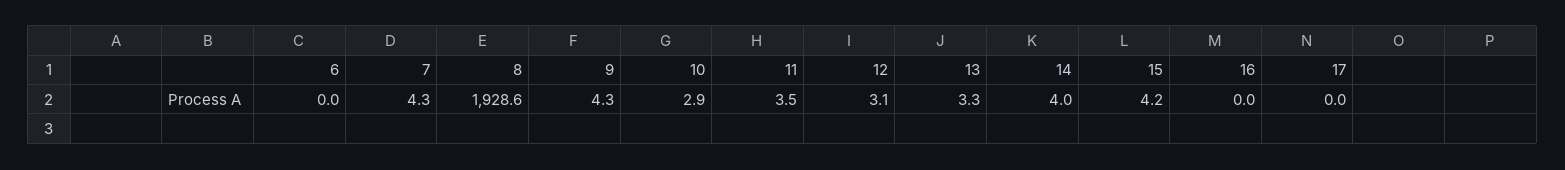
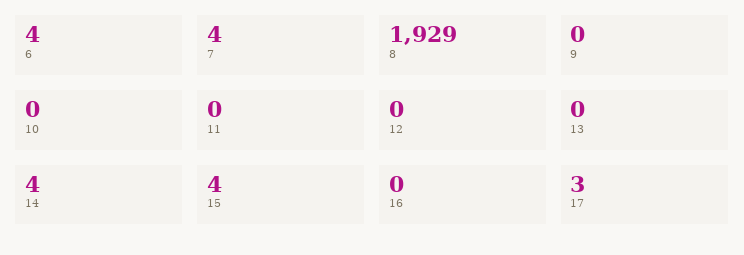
6: 0 -> 4
9: 4.3 -> 0
10: 2.9 -> 0
11: 3.5 -> 0
12: 3.1 -> 0
13: 3.3 -> 0
17: 0 -> 3

